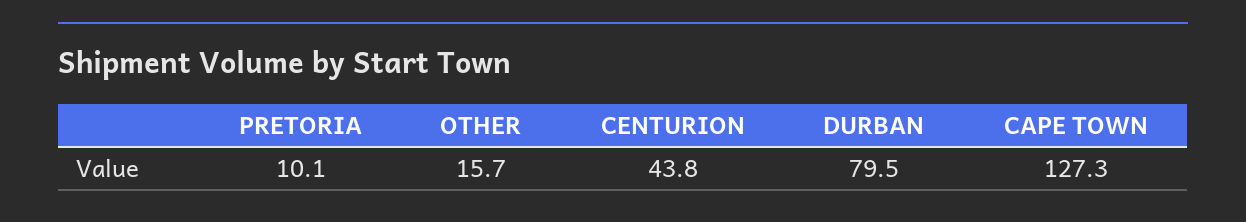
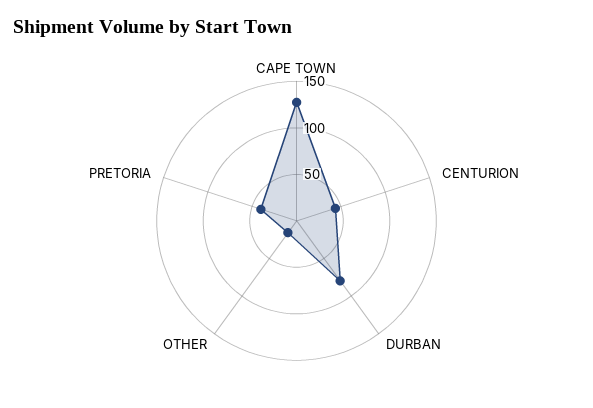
PRETORIA: 10.1 -> 40

